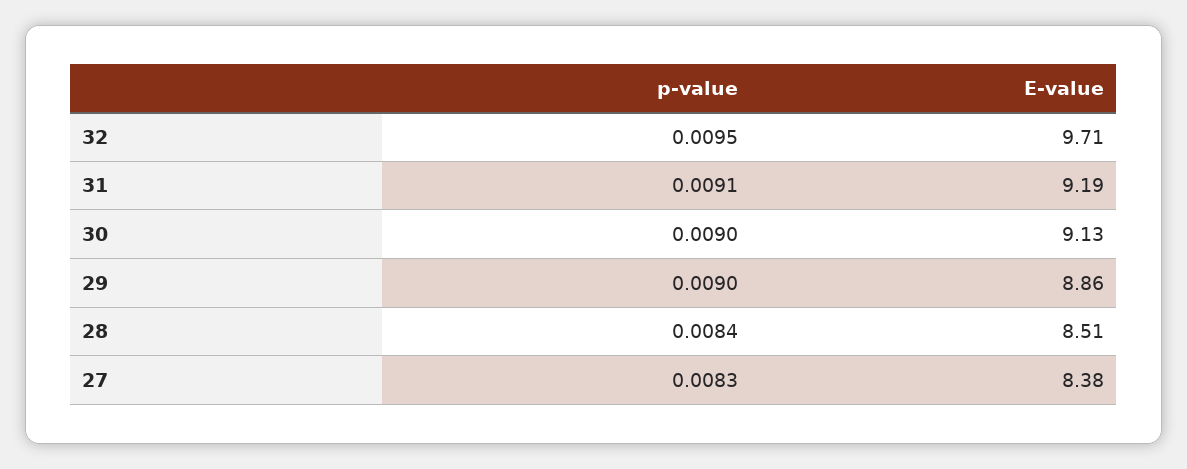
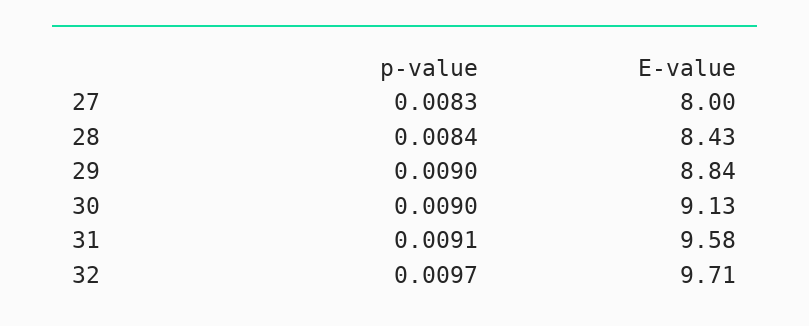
p-value, 32: 0.0095 -> 0.0097
E-value, 31: 9.19 -> 9.58
E-value, 29: 8.86 -> 8.84
E-value, 28: 8.51 -> 8.43
E-value, 27: 8.38 -> 8

